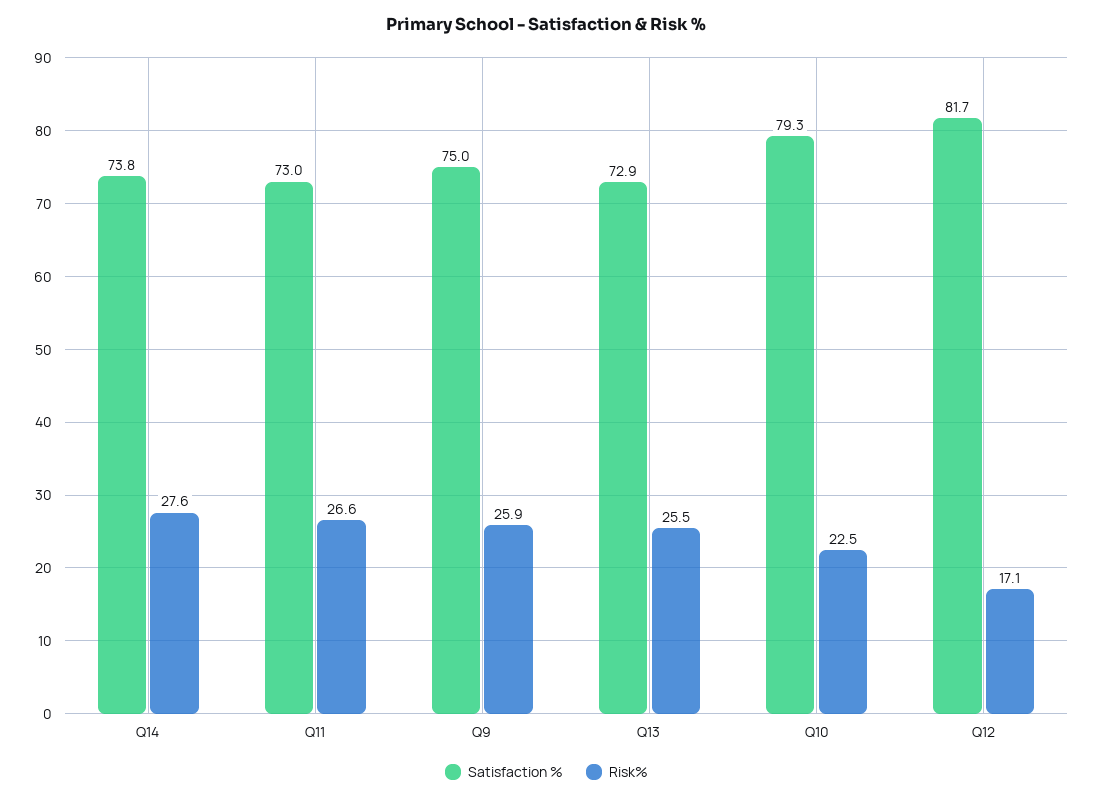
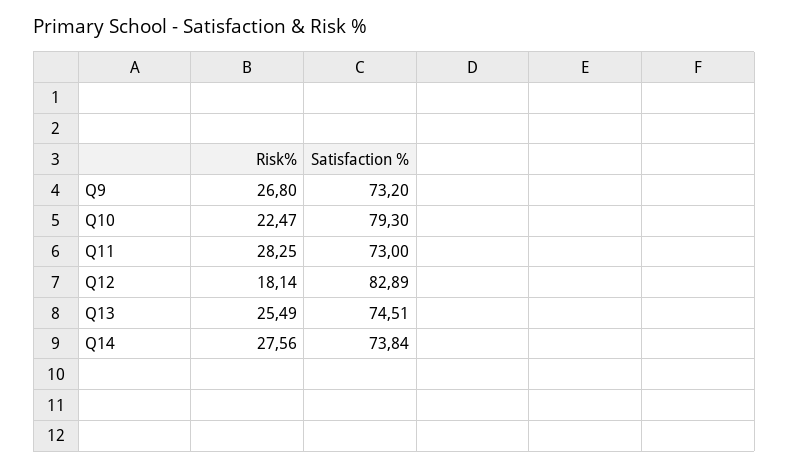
Risk%, Q11: 26.6 -> 28.25
Satisfaction %, Q9: 75 -> 73.2
Risk%, Q9: 25.9 -> 26.8
Satisfaction %, Q13: 72.9 -> 74.51
Satisfaction %, Q12: 81.7 -> 82.89
Risk%, Q12: 17.1 -> 18.14

